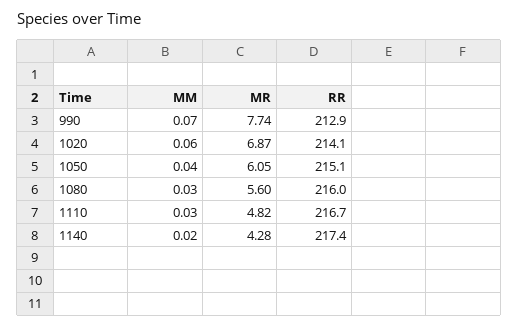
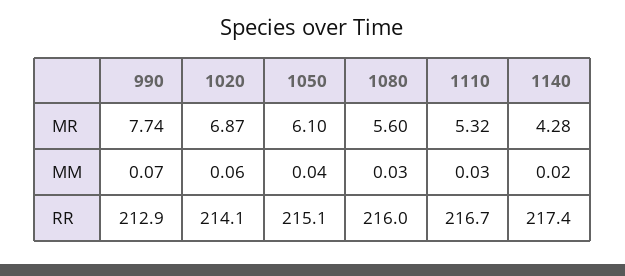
MR, 1050: 6.05 -> 6.1
MR, 1110: 4.82 -> 5.32

